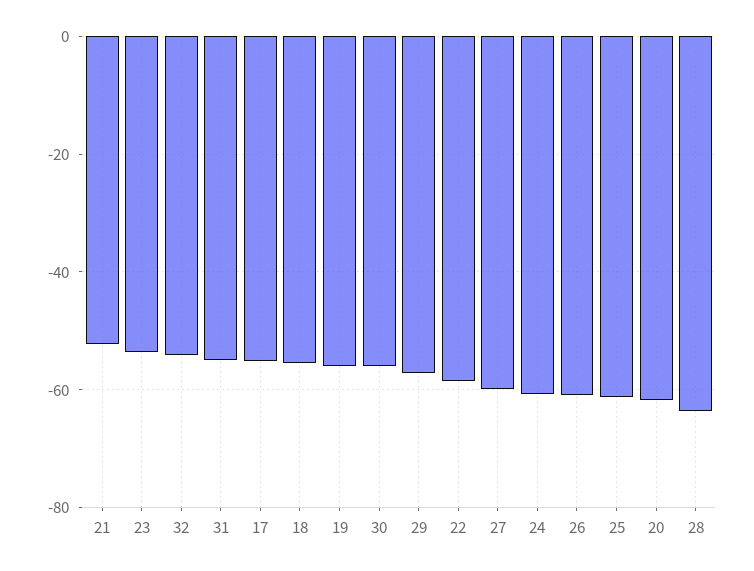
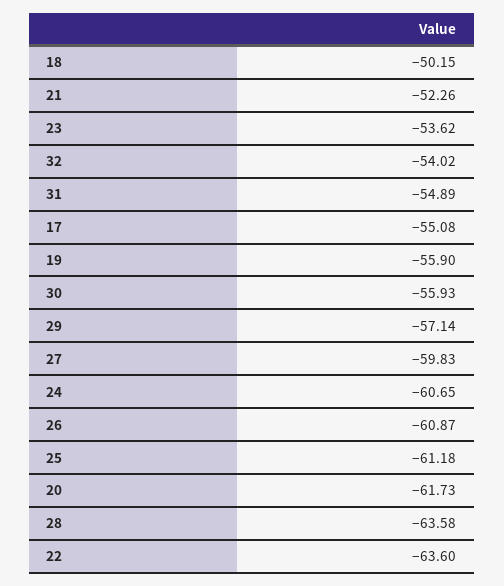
18: -56 -> -50.15
22: -58 -> -63.6

